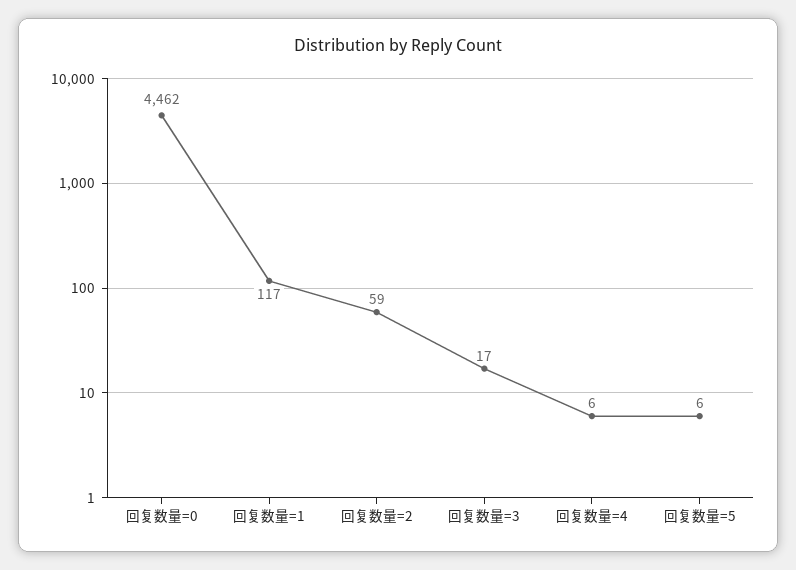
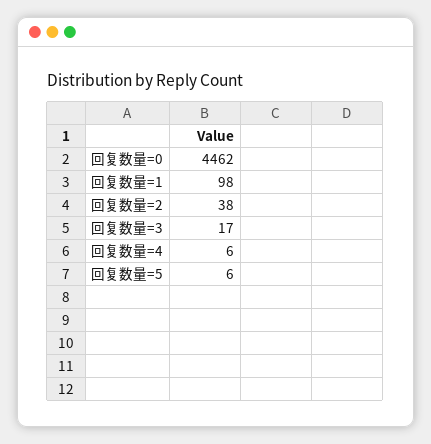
回复数量=1: 117 -> 98
回复数量=2: 59 -> 38

